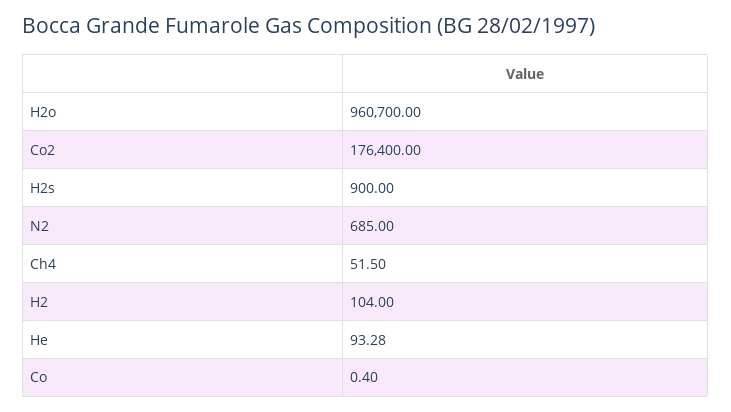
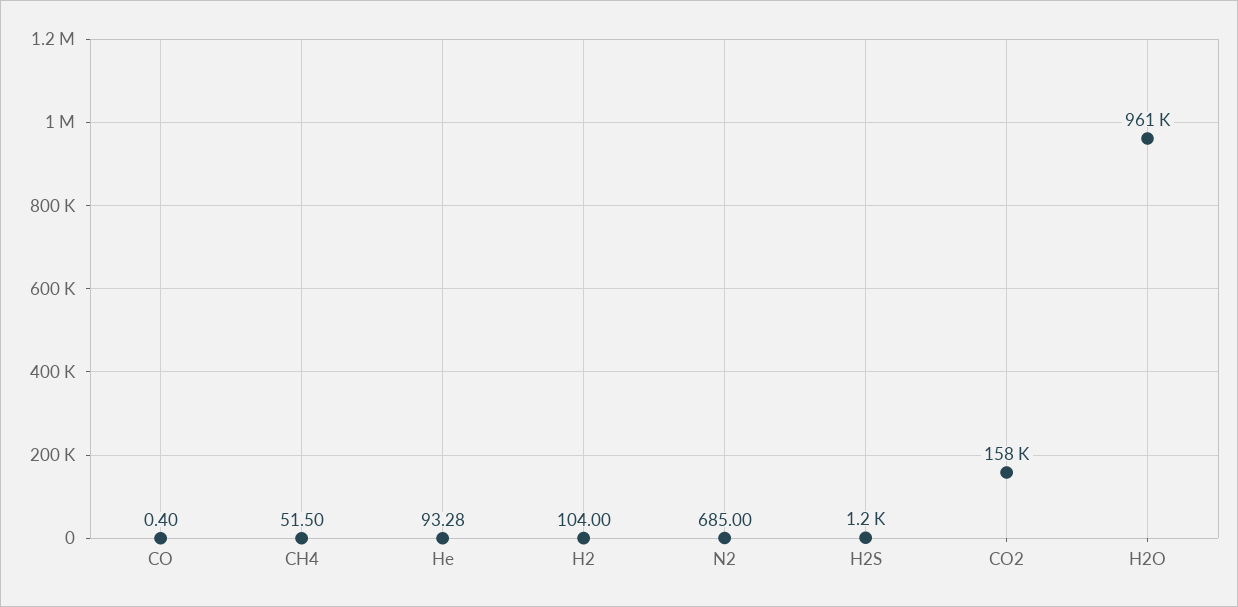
Co2: 176400 -> 158000
H2s: 900 -> 1200

